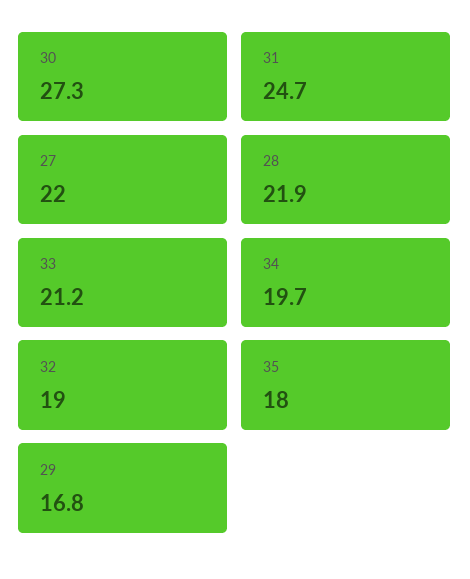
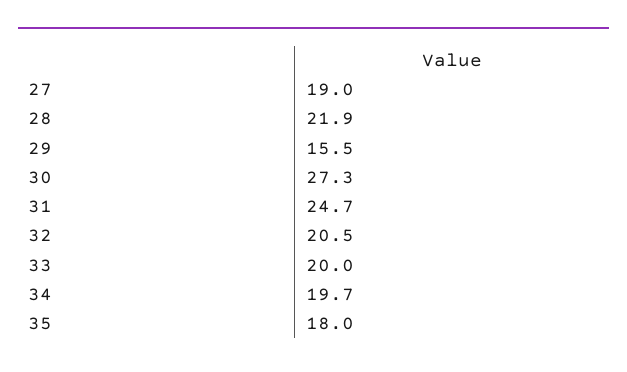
27: 22 -> 19
33: 21.2 -> 20
32: 19 -> 20.5
29: 16.8 -> 15.5

